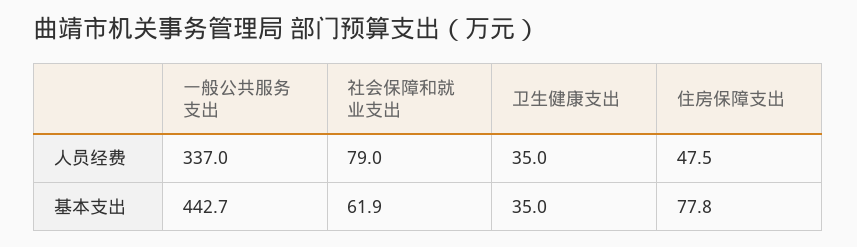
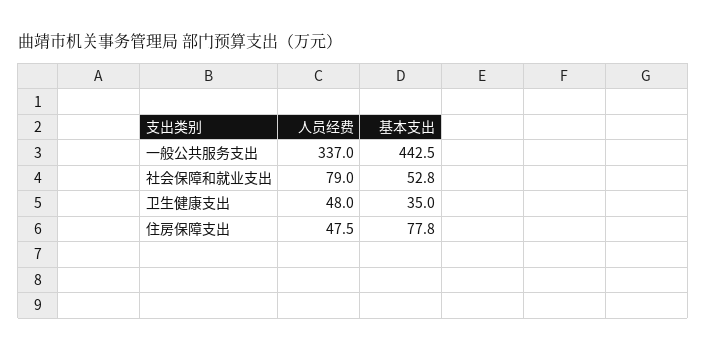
卫生健康支出, 人员经费: 35 -> 48
一般公共服务支出, 基本支出: 442.7 -> 442.5
社会保障和就业支出, 基本支出: 61.9 -> 52.8

